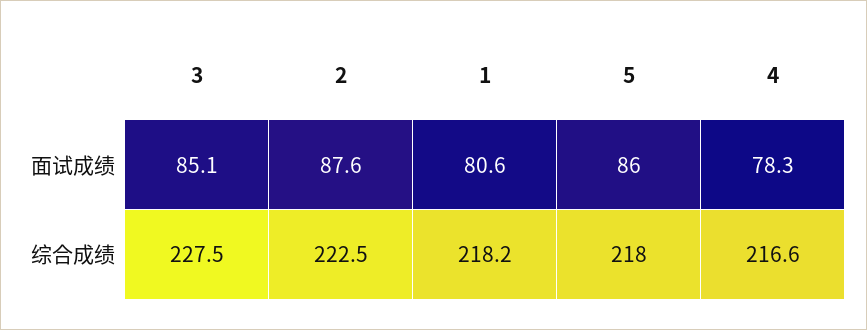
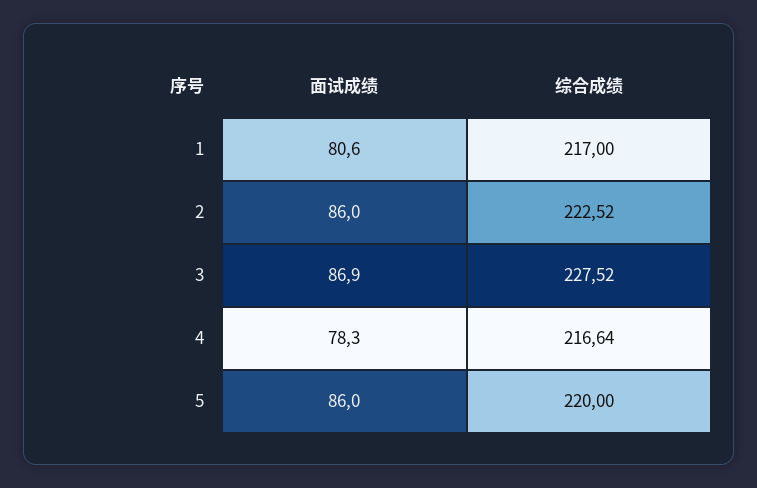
3, 面试成绩: 85.1 -> 86.9
2, 面试成绩: 87.6 -> 86
1, 综合成绩: 218.2 -> 217
5, 综合成绩: 218 -> 220

